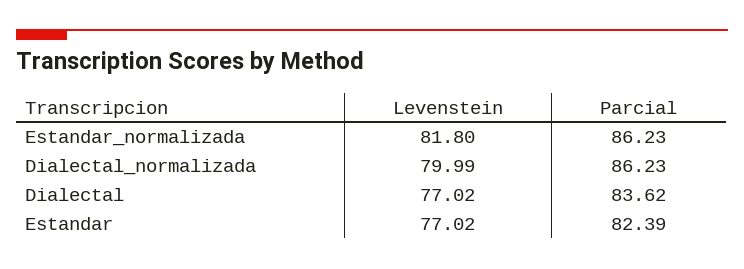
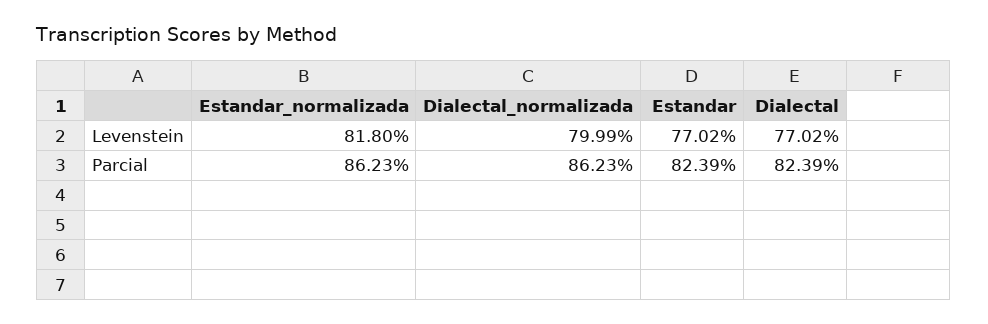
Parcial, Dialectal: 83.62 -> 82.39

